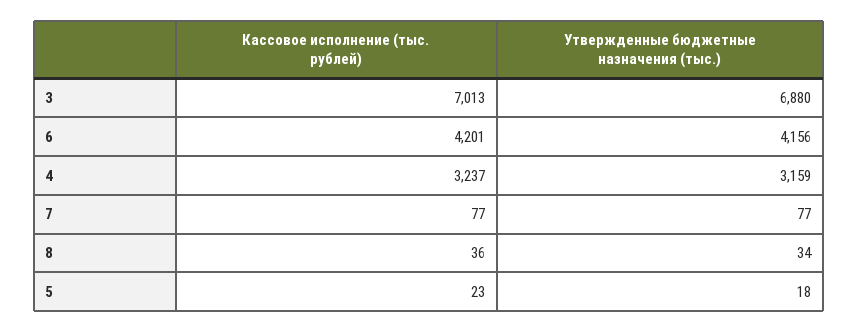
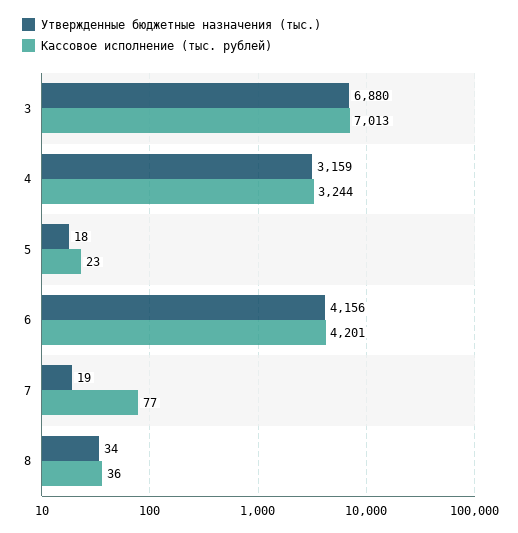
Кассовое исполнение (тыс. рублей), 4: 3237 -> 3244
Утвержденные бюджетные назначения (тыс.), 7: 77 -> 19

